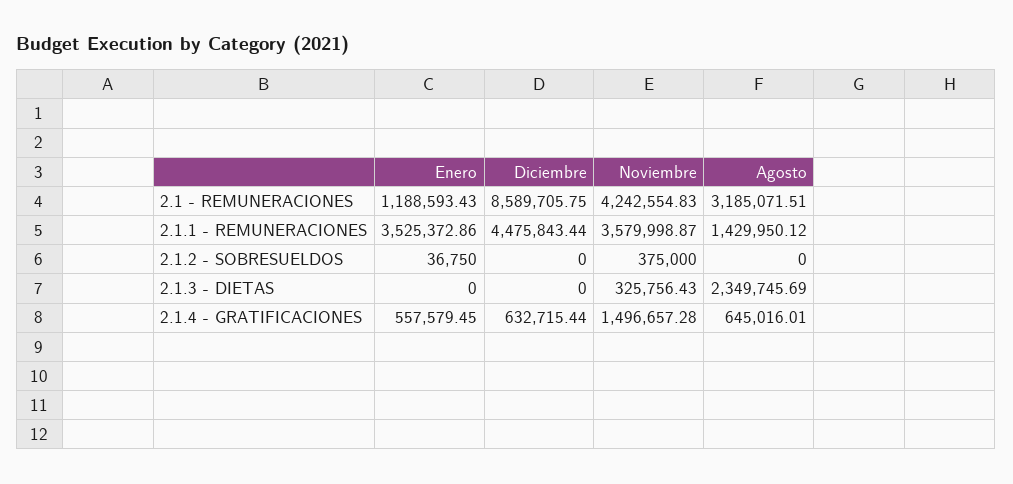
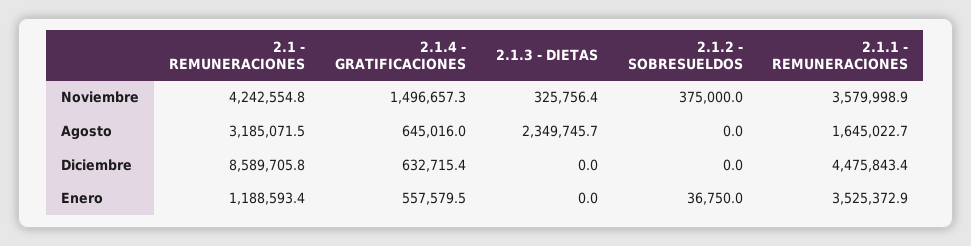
Agosto, 2.1.1 - REMUNERACIONES: 1429950.12 -> 1645022.7

